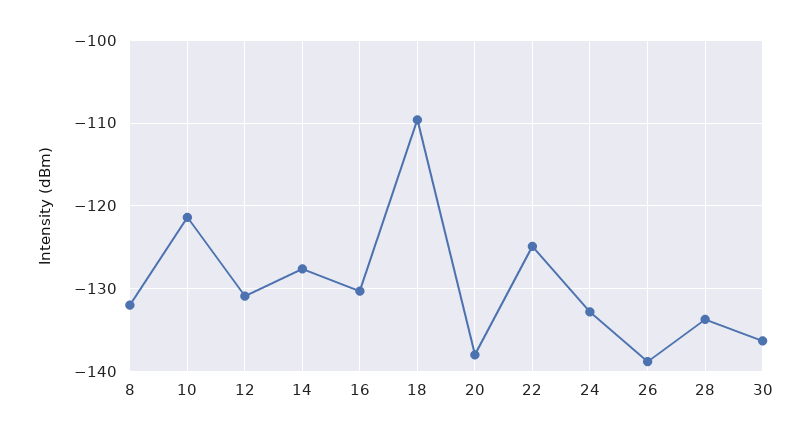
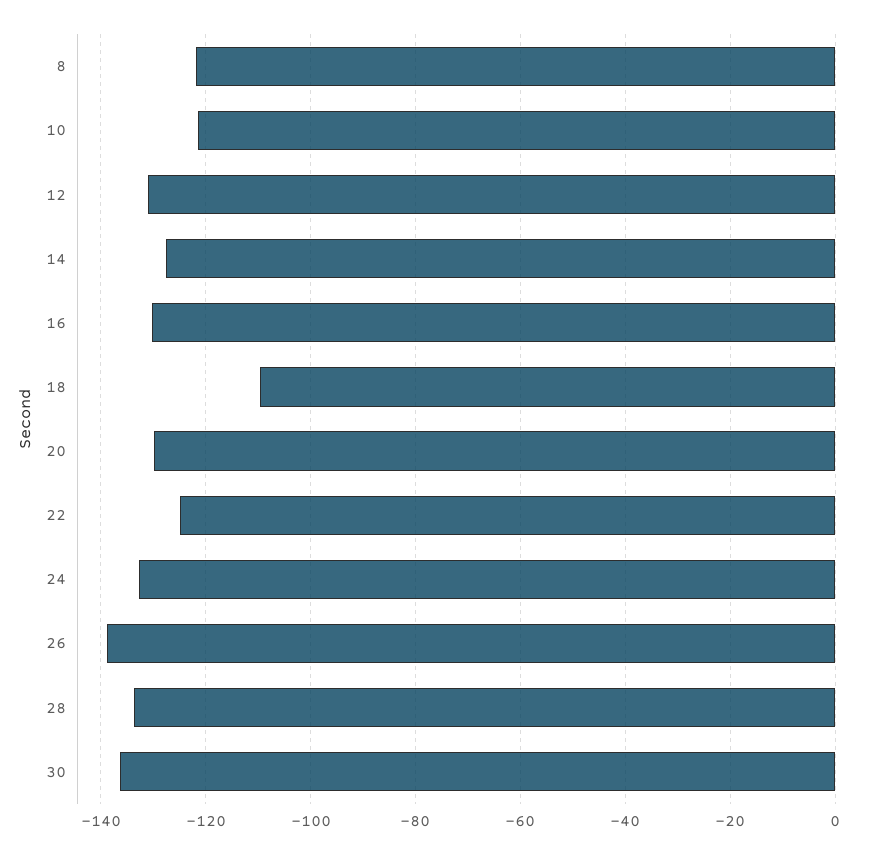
8: -132 -> -122
20: -138 -> -130

